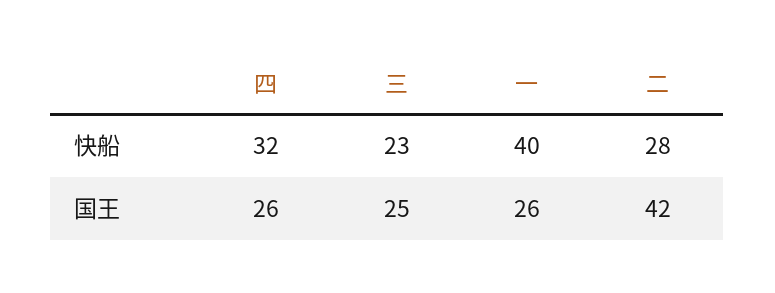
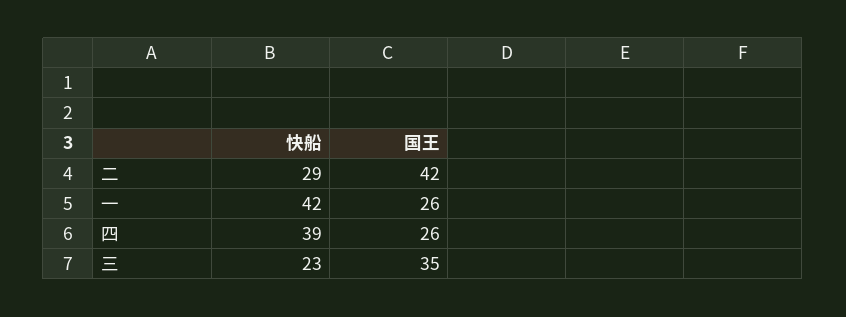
四, 快船: 32 -> 39
一, 快船: 40 -> 42
二, 快船: 28 -> 29
三, 国王: 25 -> 35

